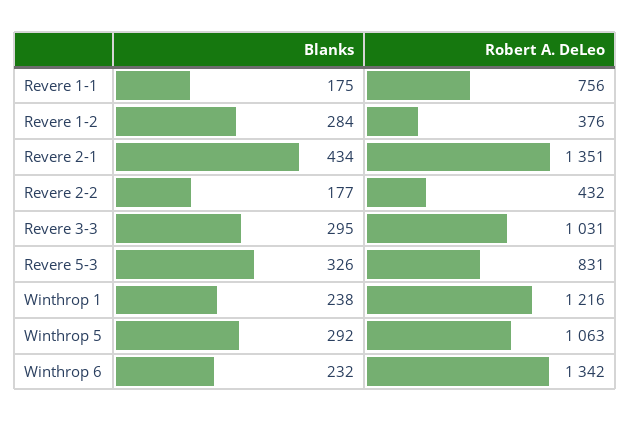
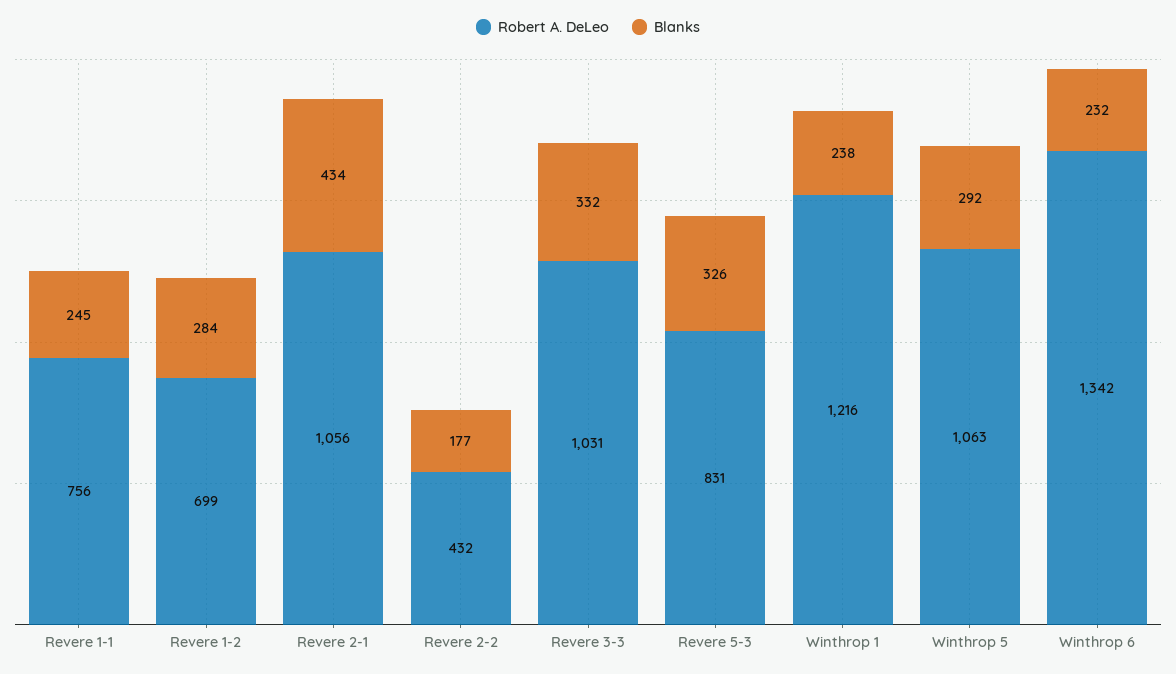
Blanks, Revere 1-1: 175 -> 245
Robert A. DeLeo, Revere 1-2: 376 -> 699
Robert A. DeLeo, Revere 2-1: 1351 -> 1056
Blanks, Revere 3-3: 295 -> 332

